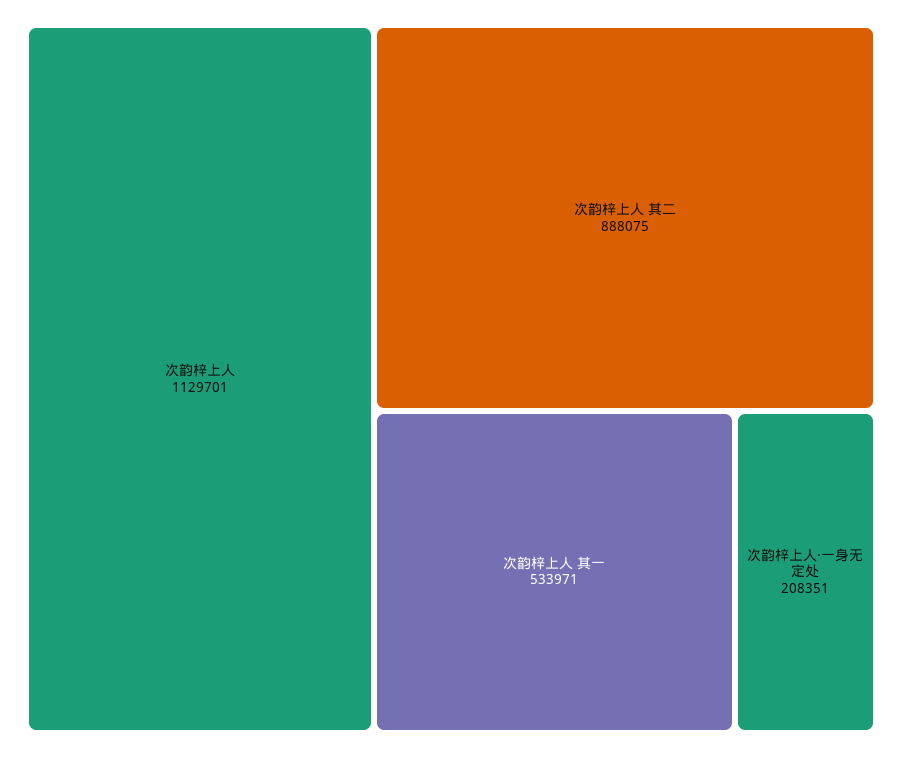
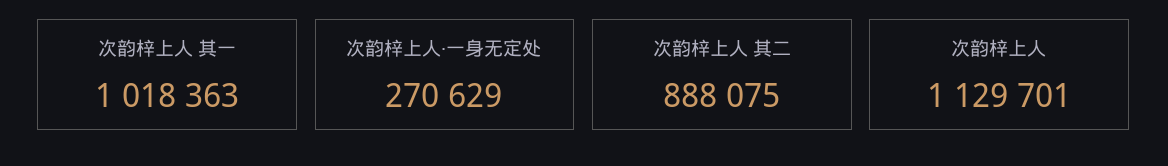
次韵梓上人 其一: 533971 -> 1018363
次韵梓上人·一身无定处: 208351 -> 270629

